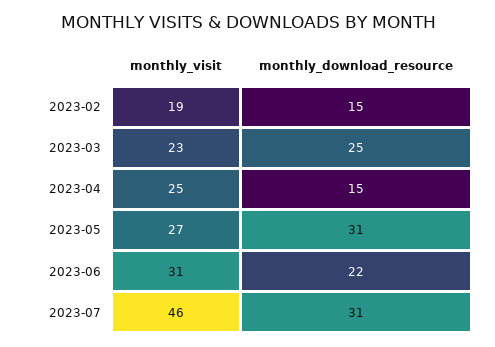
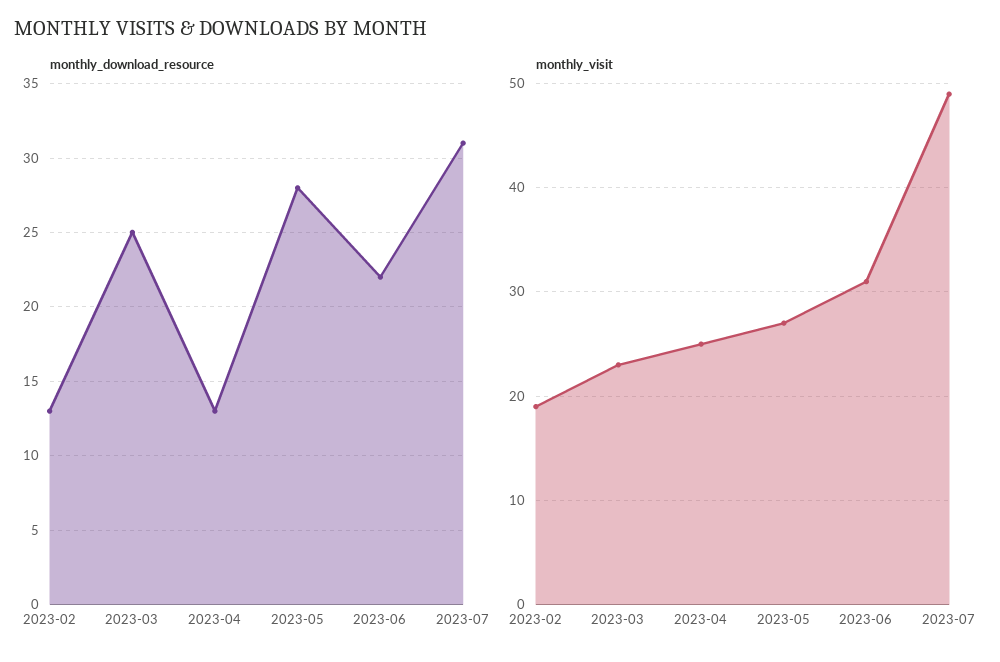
monthly_download_resource, 2023-02: 15 -> 13
monthly_download_resource, 2023-04: 15 -> 13
monthly_download_resource, 2023-05: 31 -> 28
monthly_visit, 2023-07: 46 -> 49

